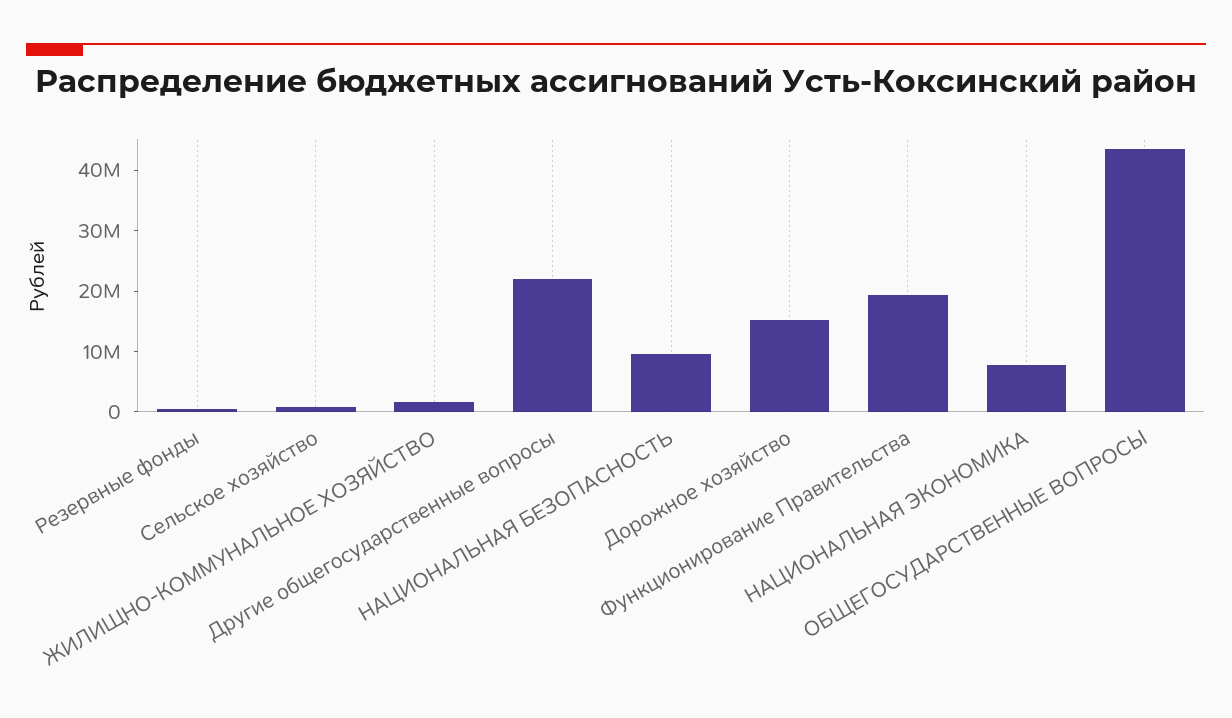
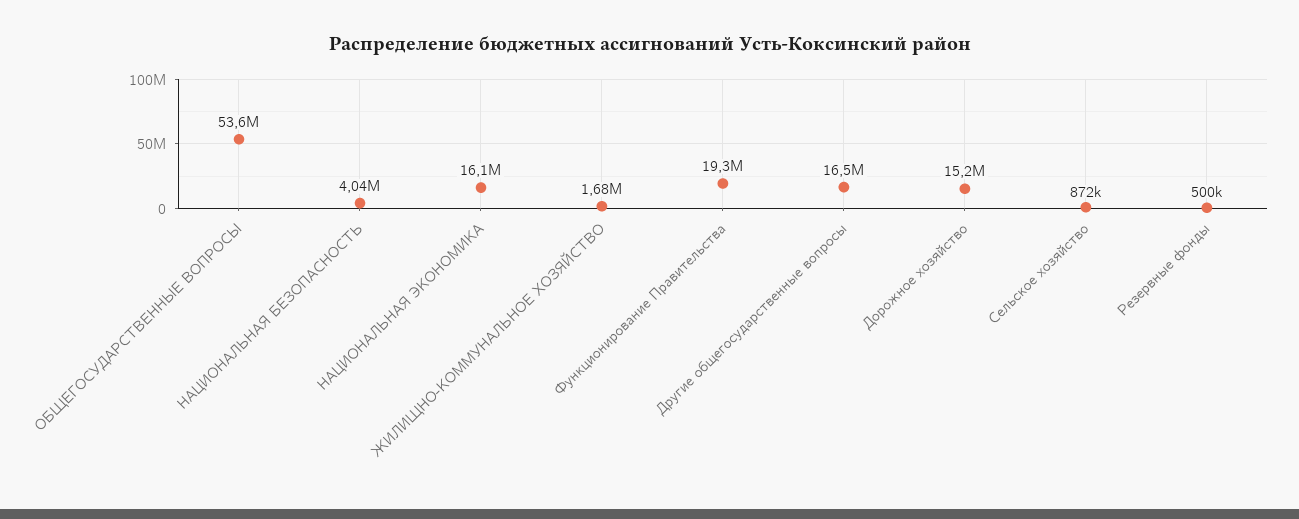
Другие общегосударственные вопросы: 22000000 -> 16500000
НАЦИОНАЛЬНАЯ БЕЗОПАСНОСТЬ: 10000000 -> 4040000
НАЦИОНАЛЬНАЯ ЭКОНОМИКА: 8000000 -> 16100000
ОБЩЕГОСУДАРСТВЕННЫЕ ВОПРОСЫ: 44000000 -> 53600000

